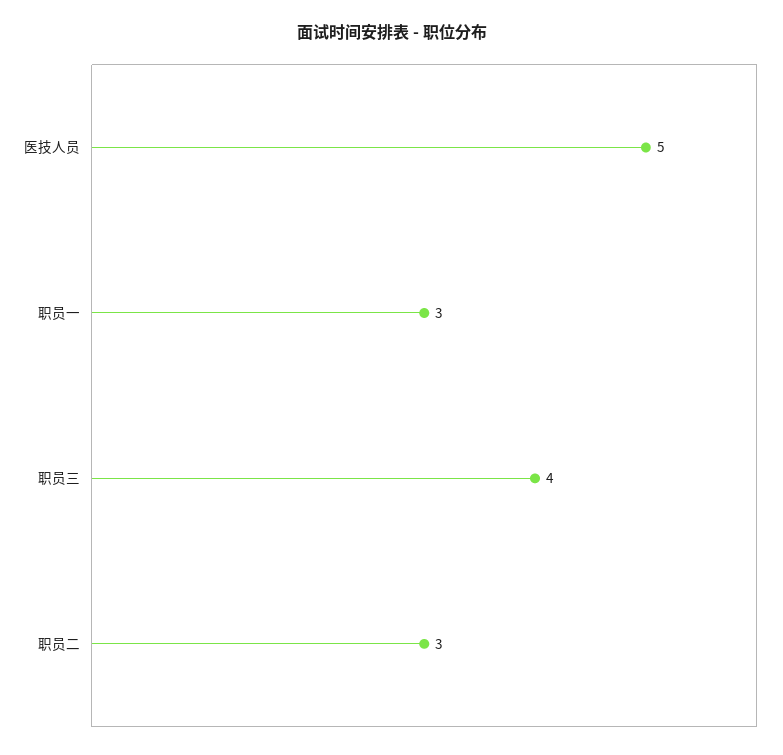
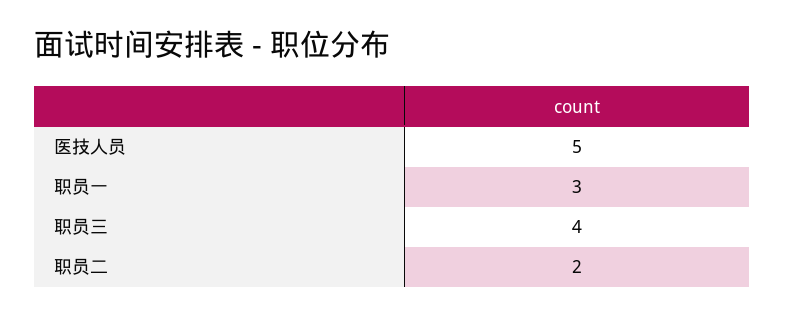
职员二: 3 -> 2

